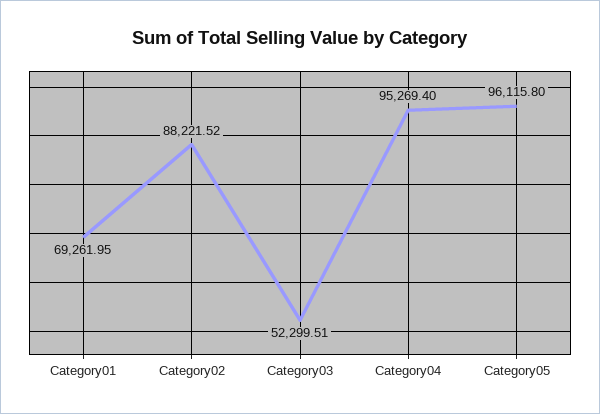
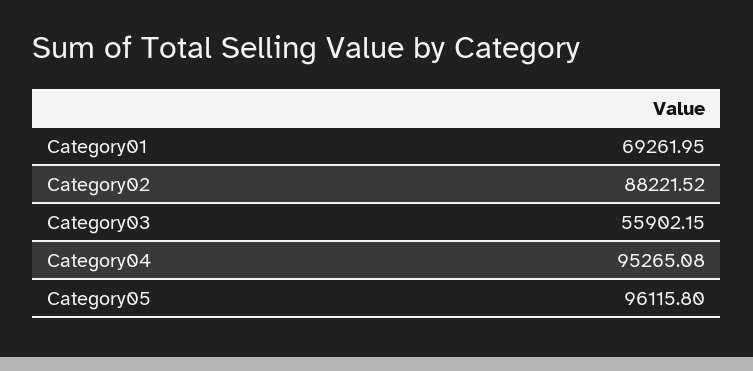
Category03: 52299.51 -> 55902.15
Category04: 95269.4 -> 95265.08

